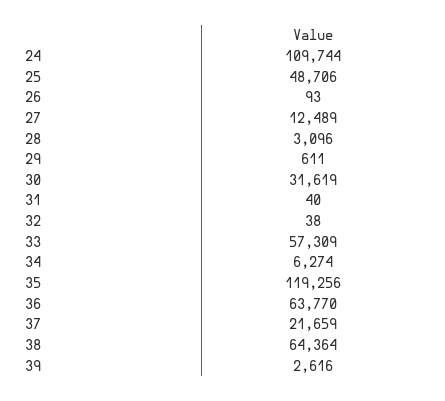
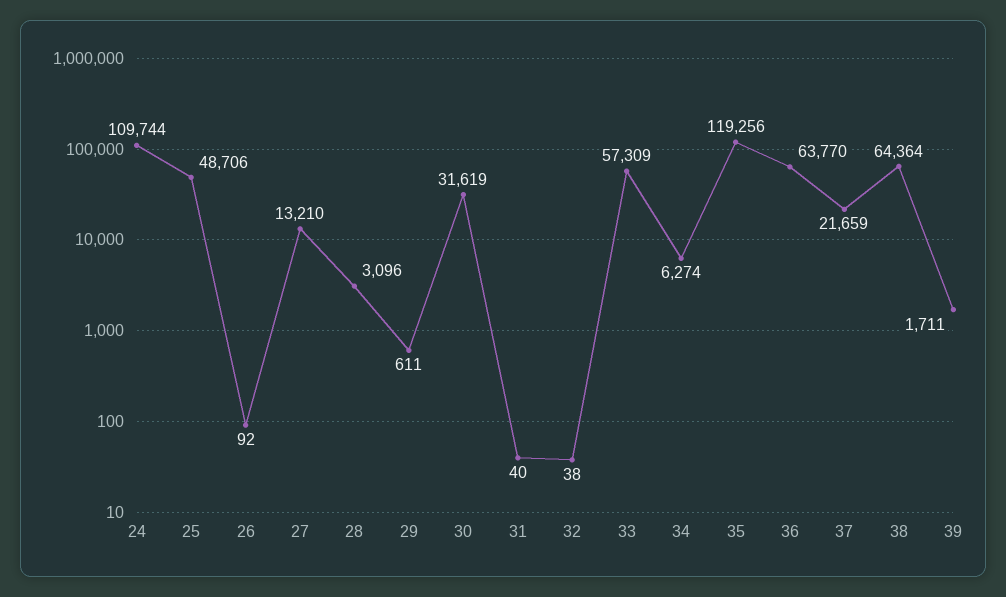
26: 93 -> 92
27: 12489 -> 13210
39: 2616 -> 1711

